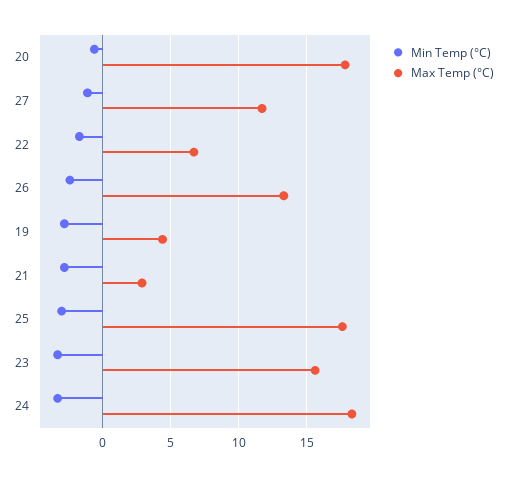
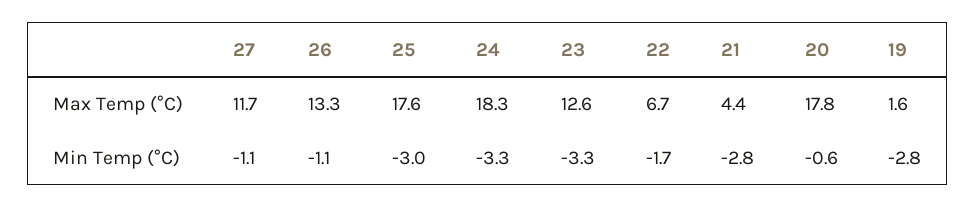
Min Temp (°C), 26: -2.5 -> -1.1
Max Temp (°C), 19: 4.5 -> 1.6
Max Temp (°C), 21: 3 -> 4.4
Max Temp (°C), 23: 15.5 -> 12.6

